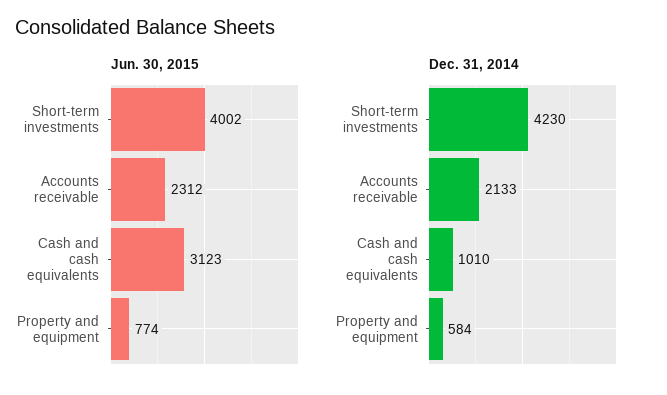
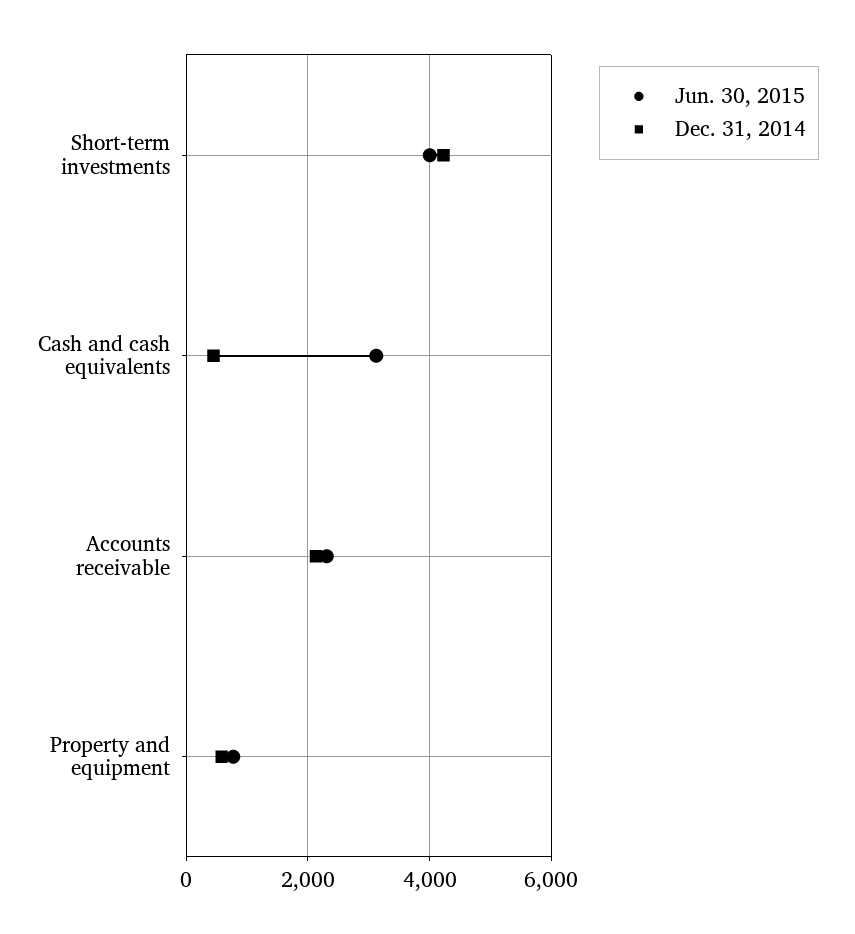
Dec. 31, 2014, Cash and cash equivalents: 1010 -> 400

